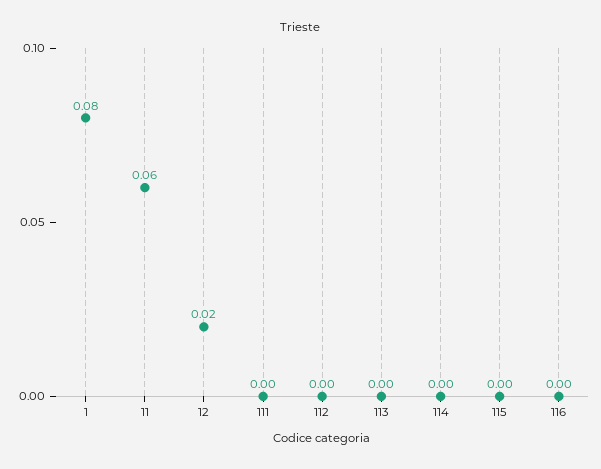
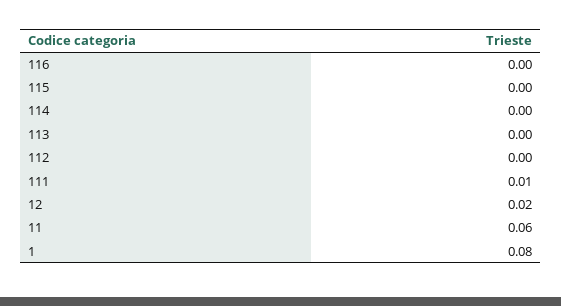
111: 0 -> 0.01

